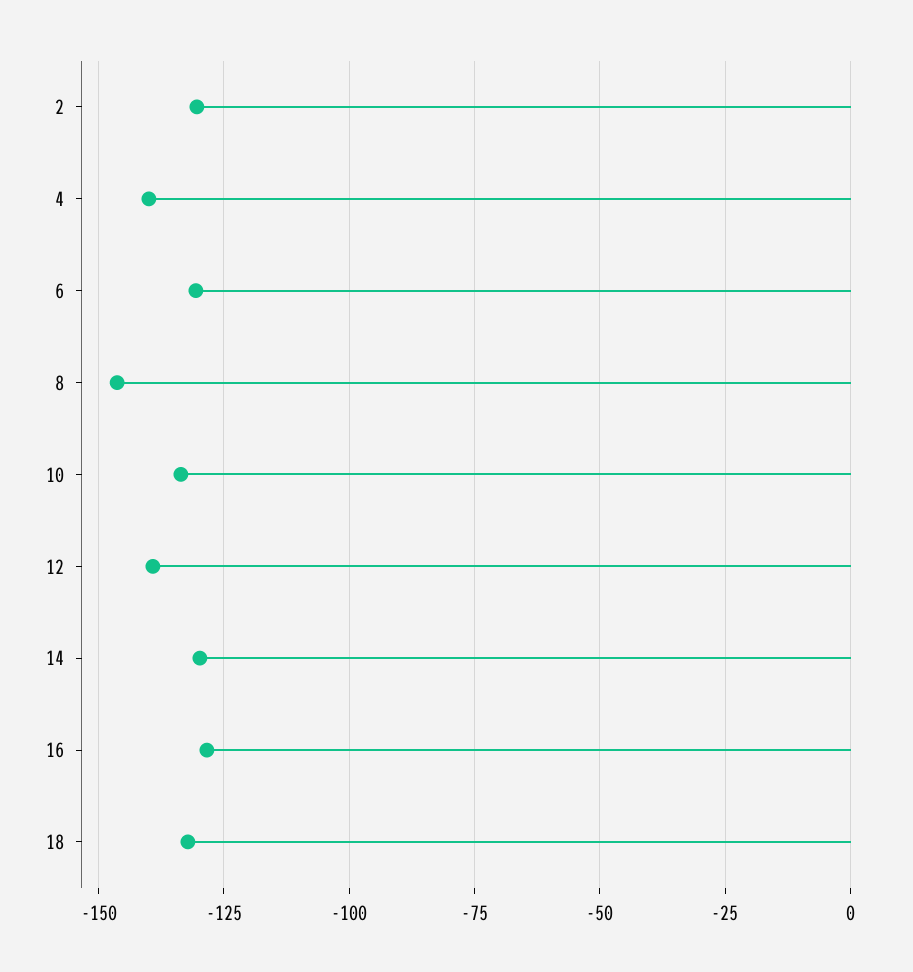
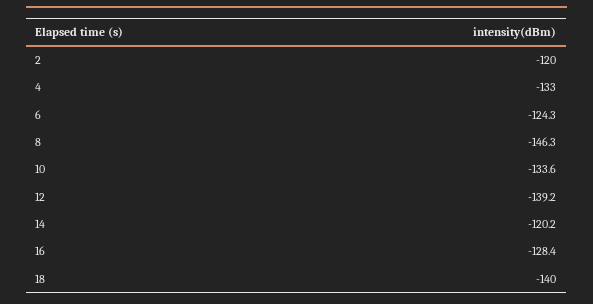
2: -130 -> -120
4: -140 -> -133
6: -130 -> -124.3
14: -130 -> -120.2
18: -132.5 -> -140

